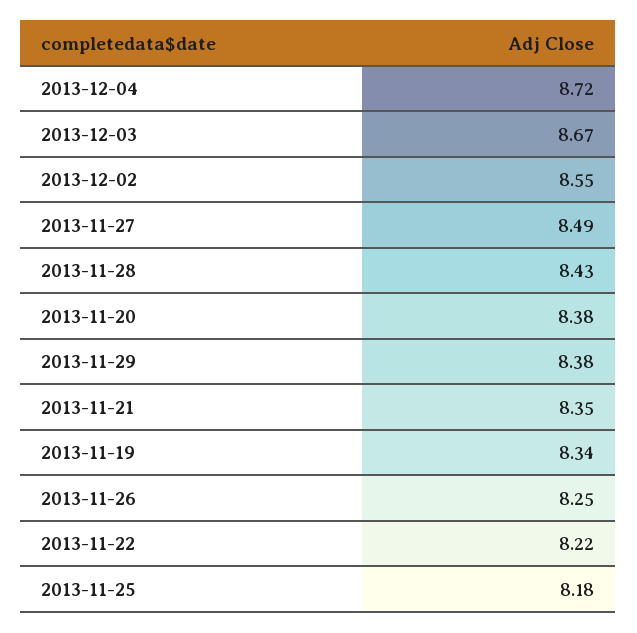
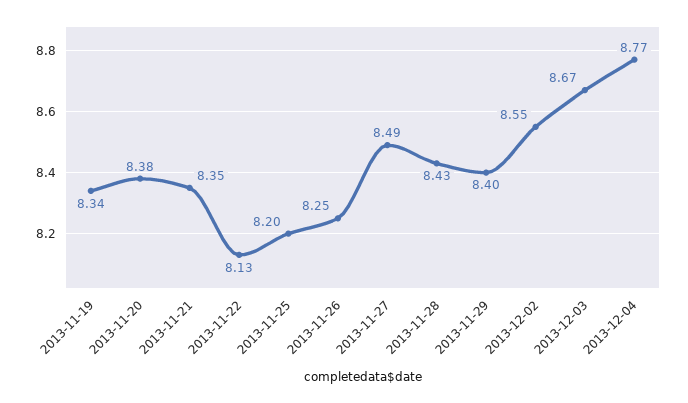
2013-12-04: 8.72 -> 8.77
2013-11-29: 8.38 -> 8.4
2013-11-22: 8.22 -> 8.13
2013-11-25: 8.18 -> 8.2

